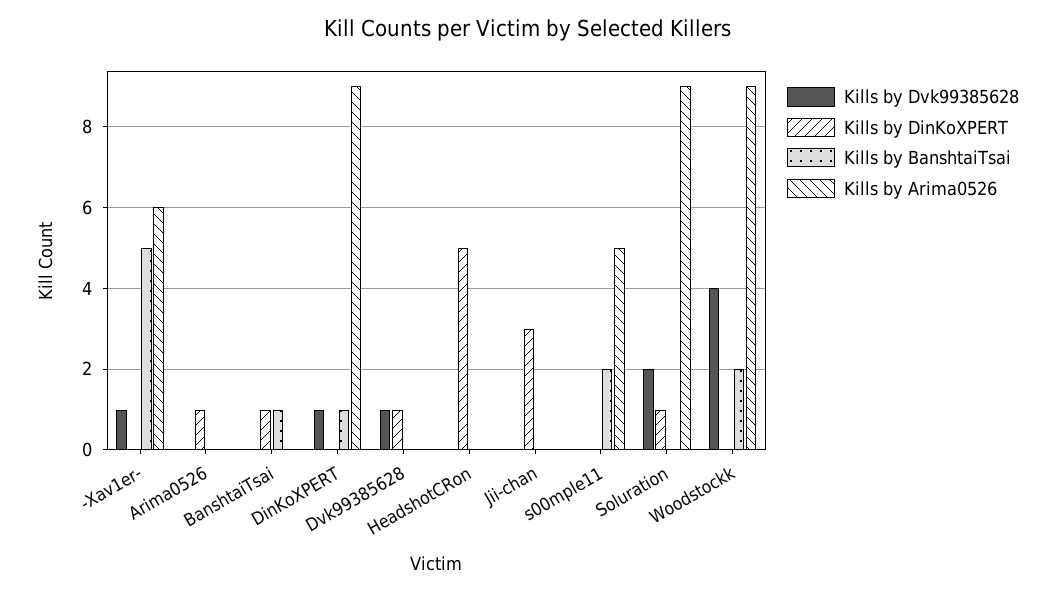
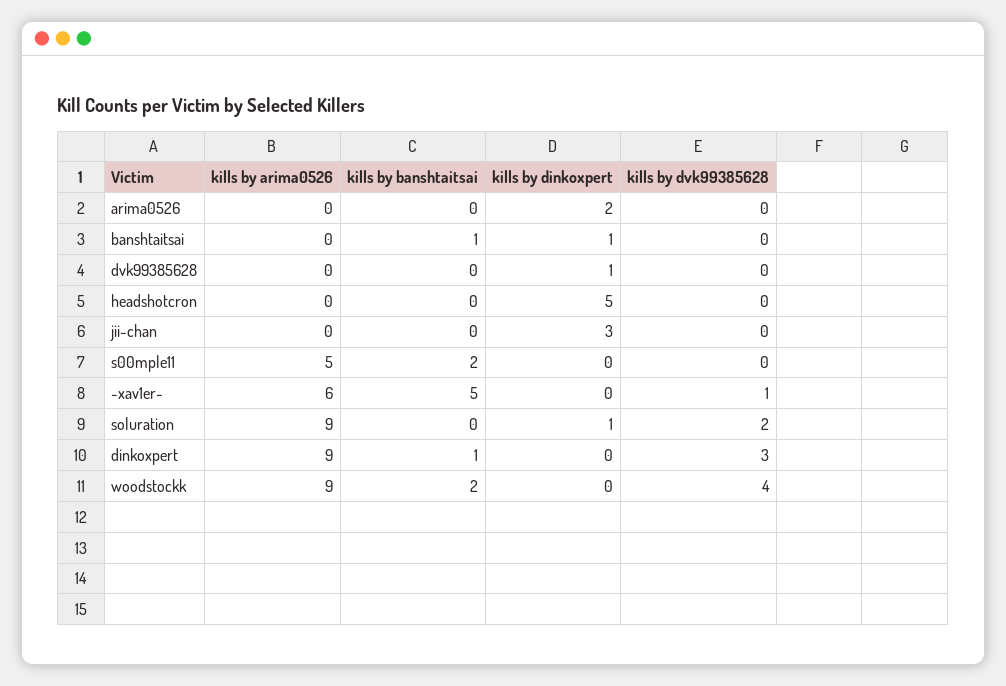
Kills by DinKoXPERT, Arima0526: 1 -> 2
Kills by Dvk99385628, DinKoXPERT: 1 -> 3
Kills by Dvk99385628, Dvk99385628: 1 -> 0

